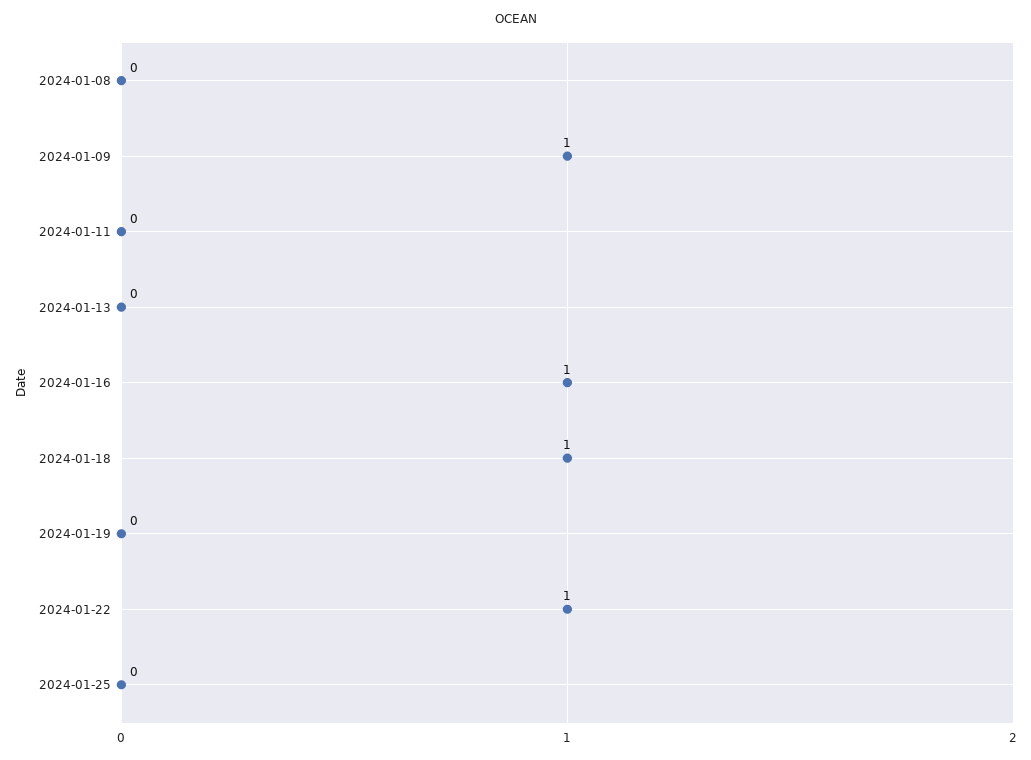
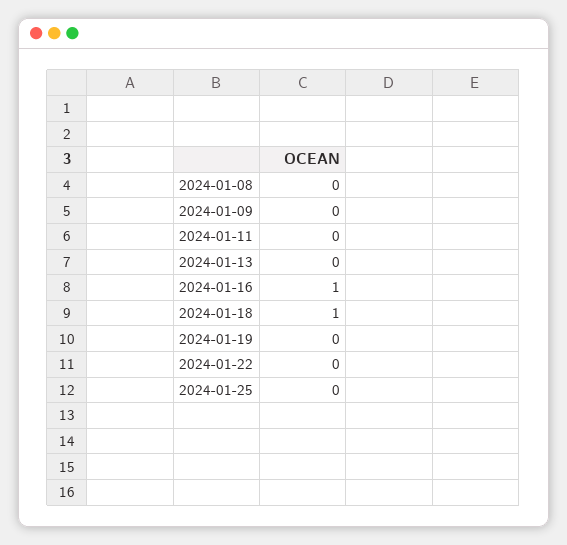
2024-01-09: 1 -> 0
2024-01-22: 1 -> 0

